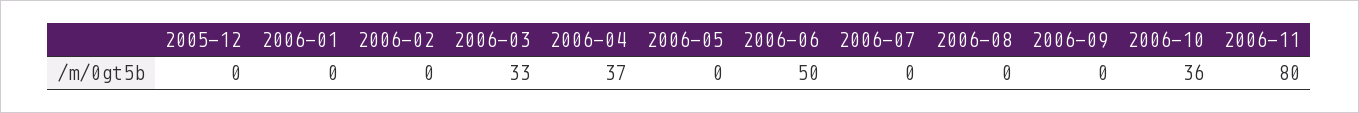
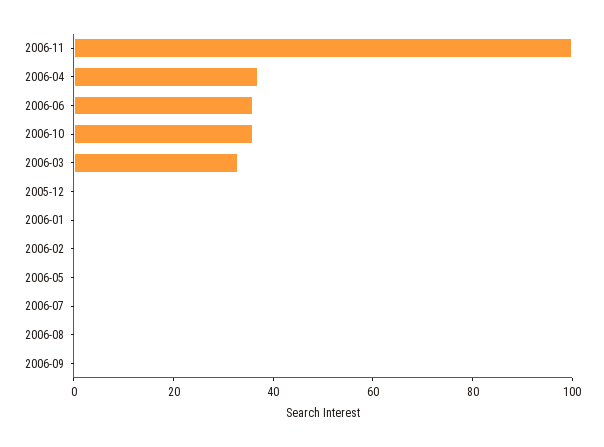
2006-06: 50 -> 35
2006-11: 80 -> 100

